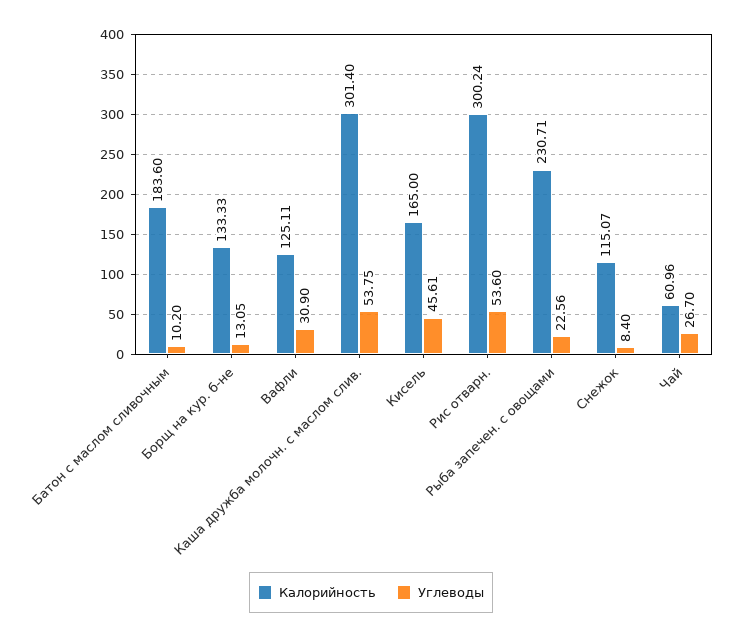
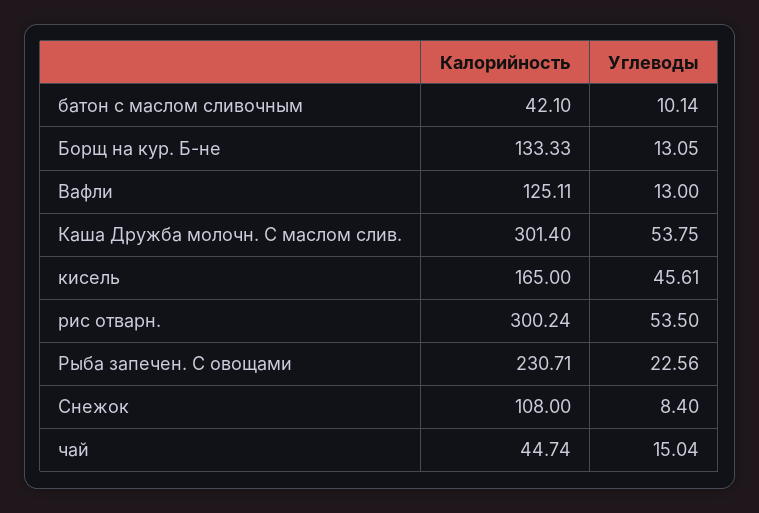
Калорийность, Батон с маслом сливочным: 183.6 -> 42.1
Углеводы, Батон с маслом сливочным: 10.2 -> 10.14
Углеводы, Вафли: 30.9 -> 13
Углеводы, Рис отварн.: 53.6 -> 53.5
Калорийность, Снежок: 115.07 -> 108
Калорийность, Чай: 60.96 -> 44.74
Углеводы, Чай: 26.7 -> 15.04

